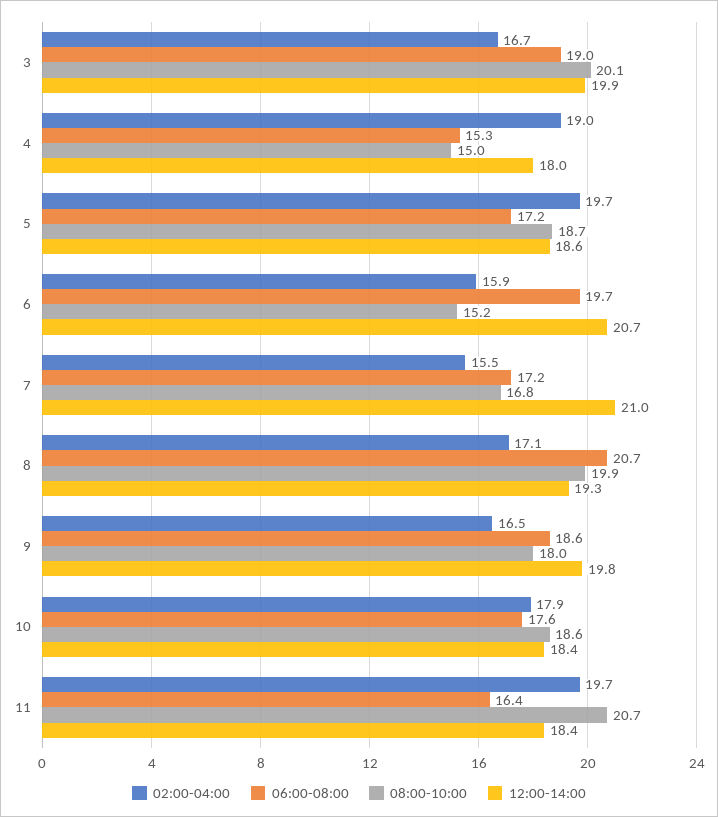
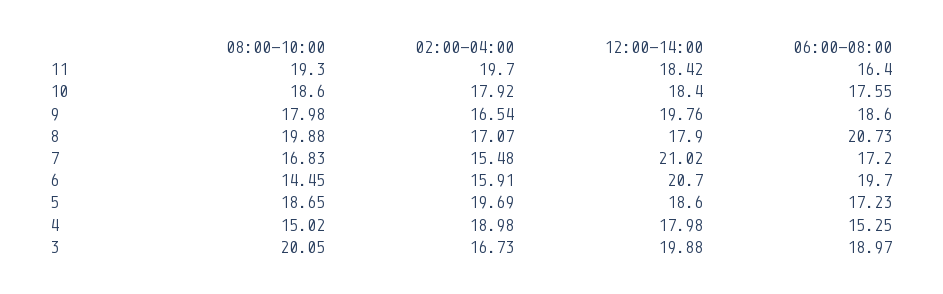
08:00-10:00, 6: 15.2 -> 14.45
12:00-14:00, 8: 19.3 -> 17.9
08:00-10:00, 11: 20.7 -> 19.3

